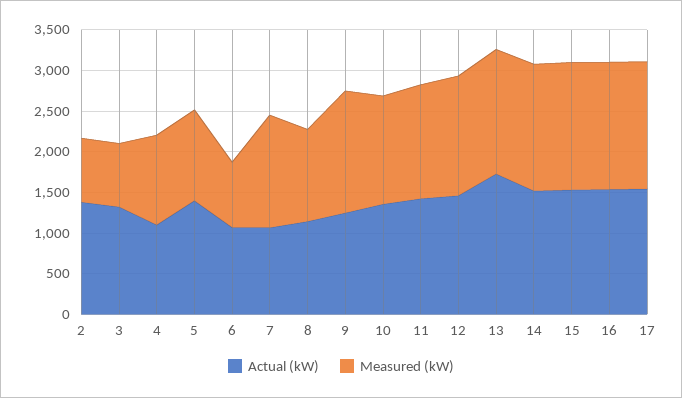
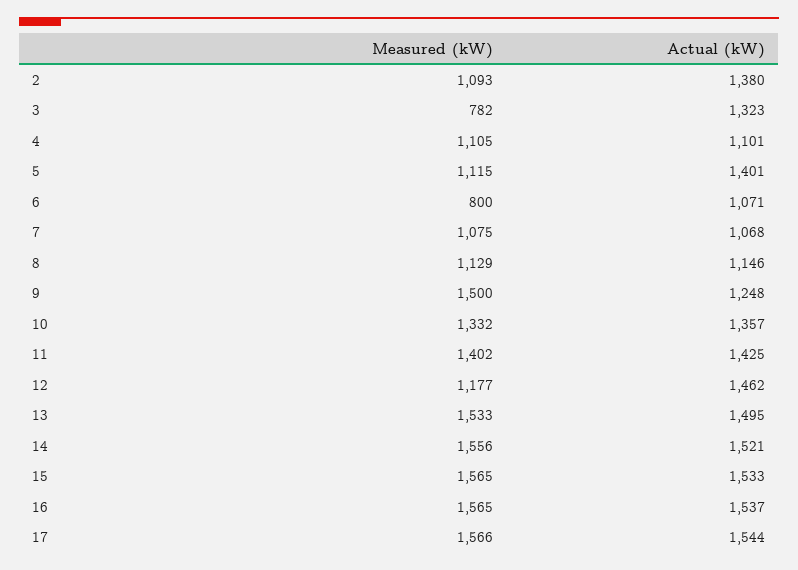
Measured (kW), 2: 800 -> 1093
Measured (kW), 7: 1400 -> 1075
Measured (kW), 12: 1500 -> 1177
Actual (kW), 13: 1700 -> 1495

